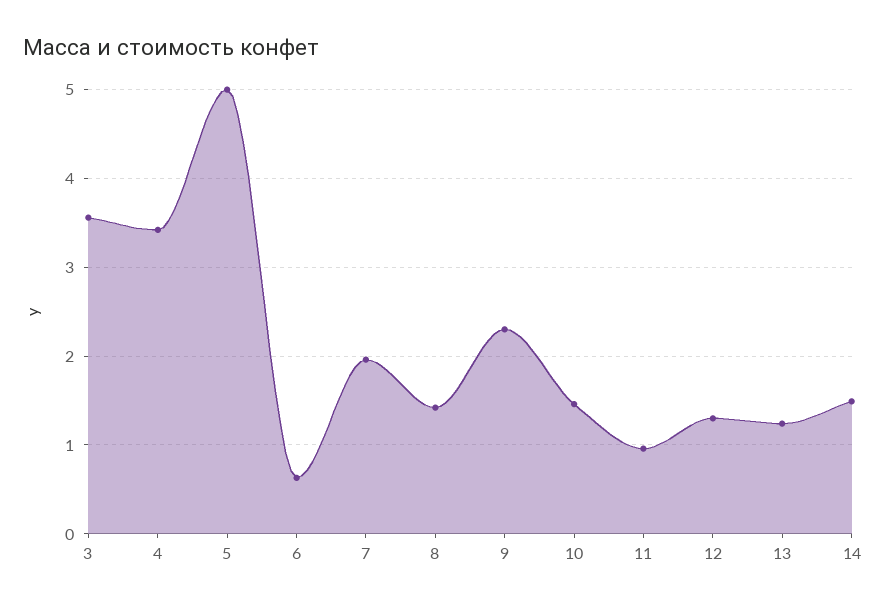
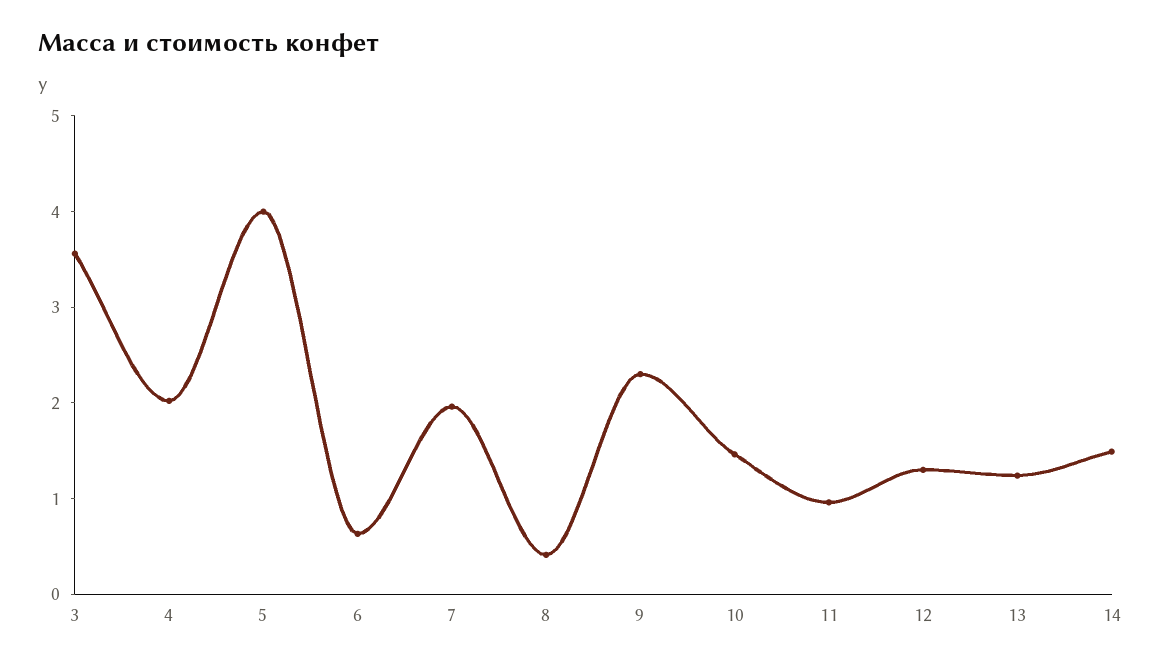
4: 3.4 -> 2
5: 5 -> 4
8: 1.4 -> 0.4

